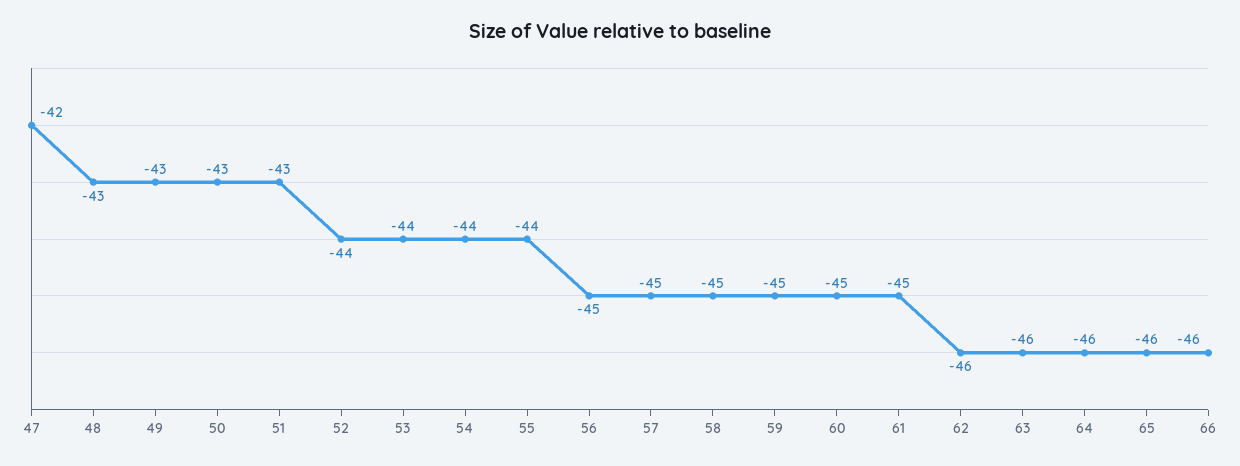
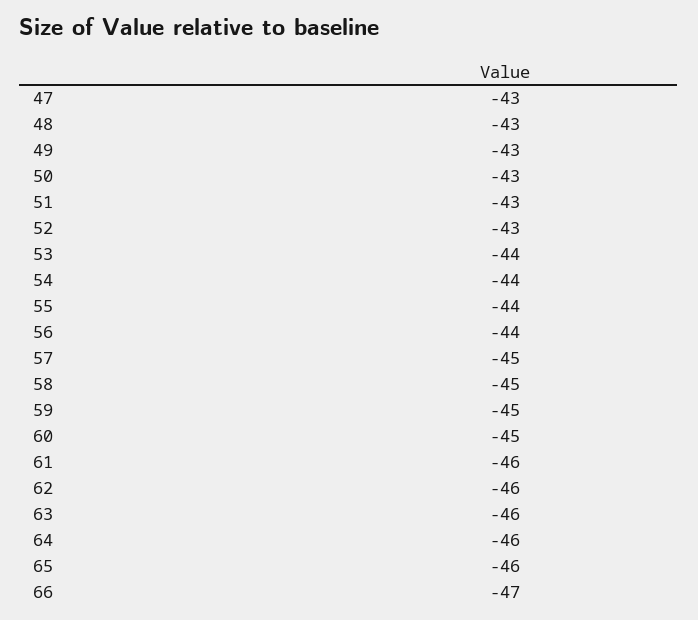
47: -42 -> -43
52: -44 -> -43
56: -45 -> -44
61: -45 -> -46
66: -46 -> -47

